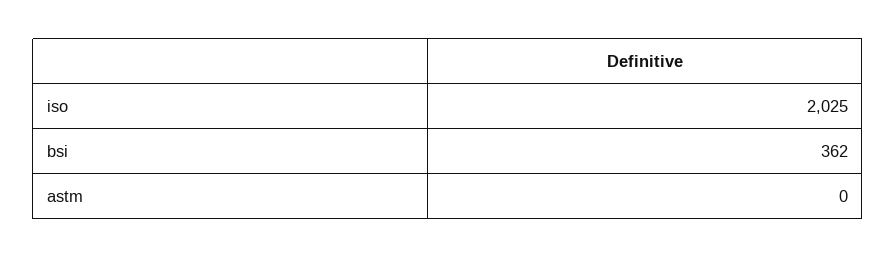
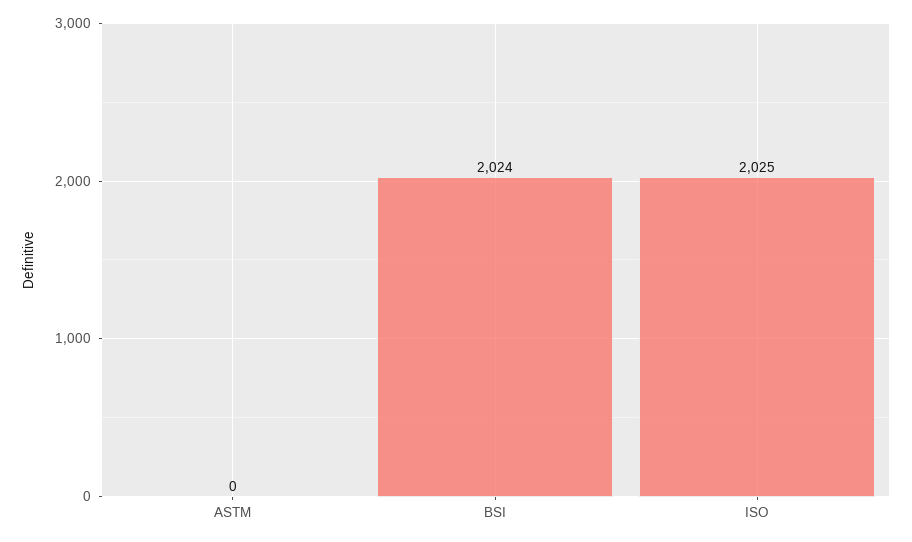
bsi: 362 -> 2024

